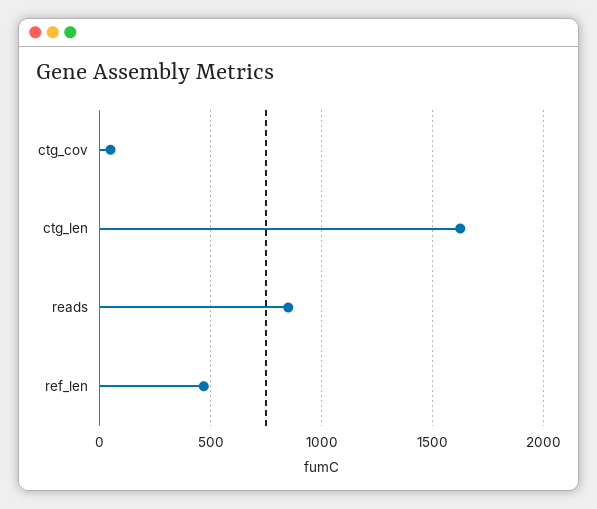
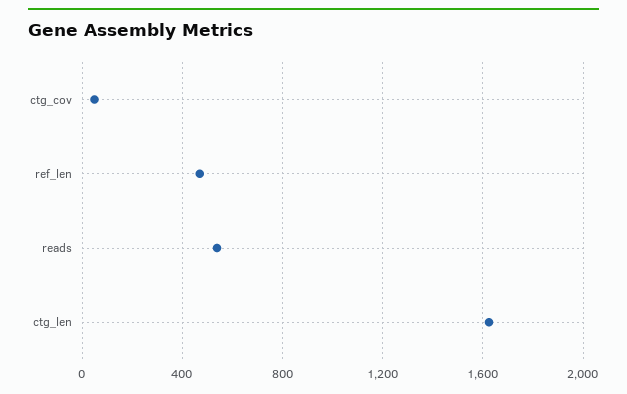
reads: 850 -> 550

